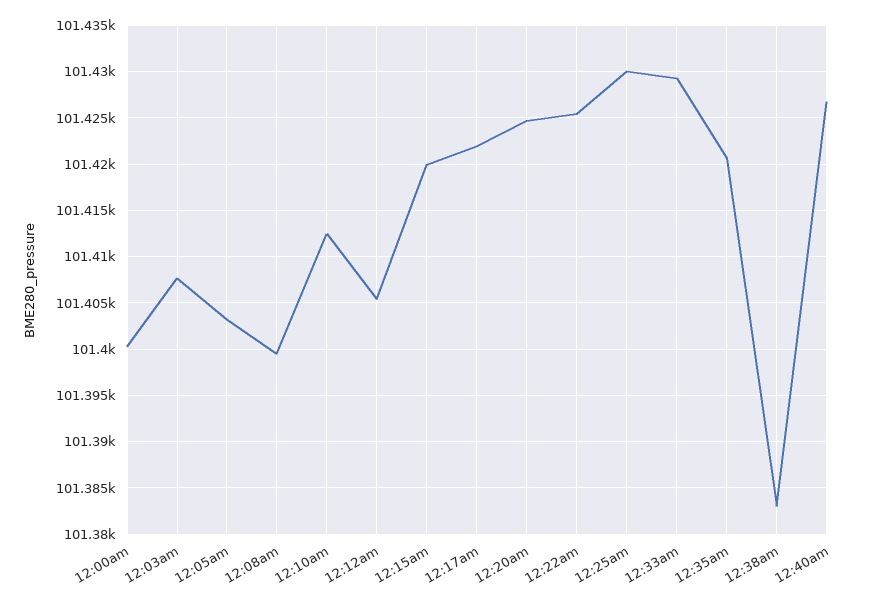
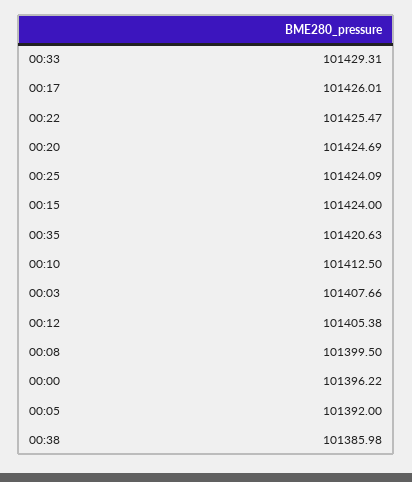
12:00am: 101400 -> 101396.22
12:05am: 101403 -> 101392
12:15am: 101420 -> 101424
12:17am: 101422 -> 101426.01
12:25am: 101430 -> 101424.09
12:38am: 101383 -> 101385.98
12:40am: 101427 -> none

